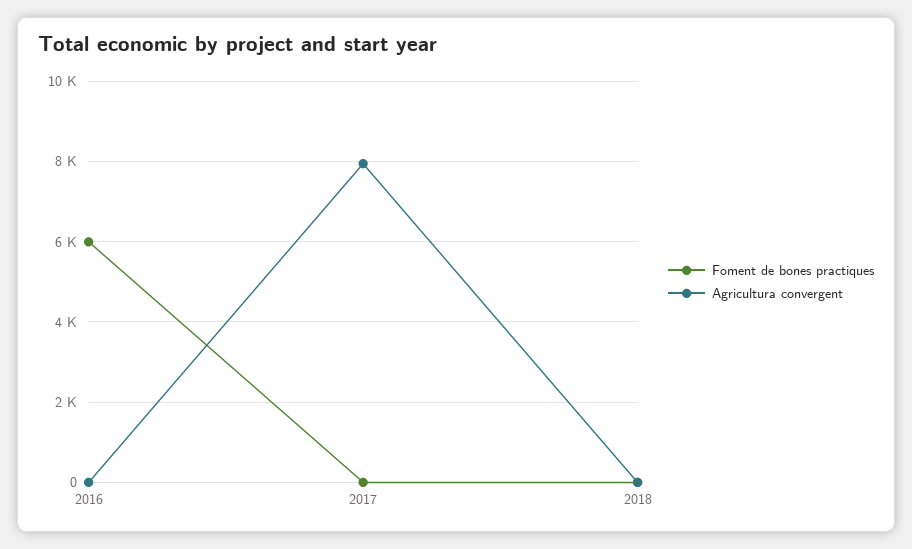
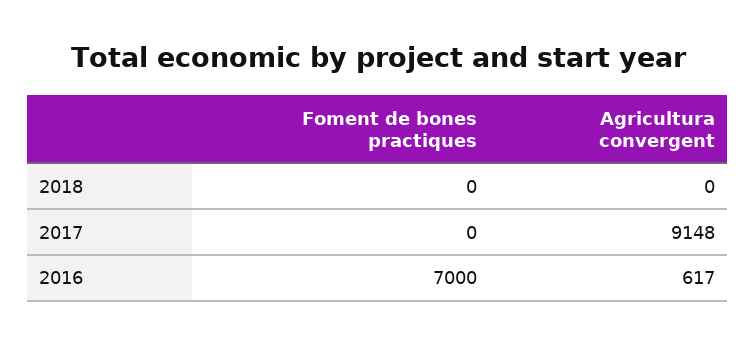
Foment de bones practiques, 2016: 6000 -> 7000
Agricultura convergent, 2016: 0 -> 617
Agricultura convergent, 2017: 8000 -> 9148

